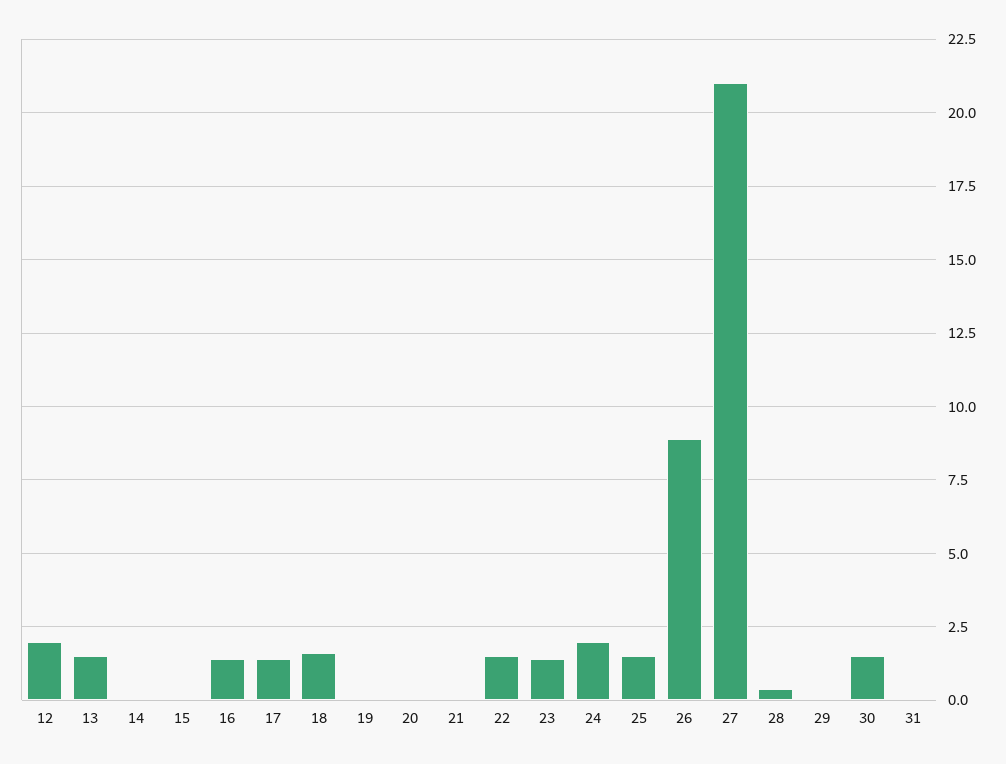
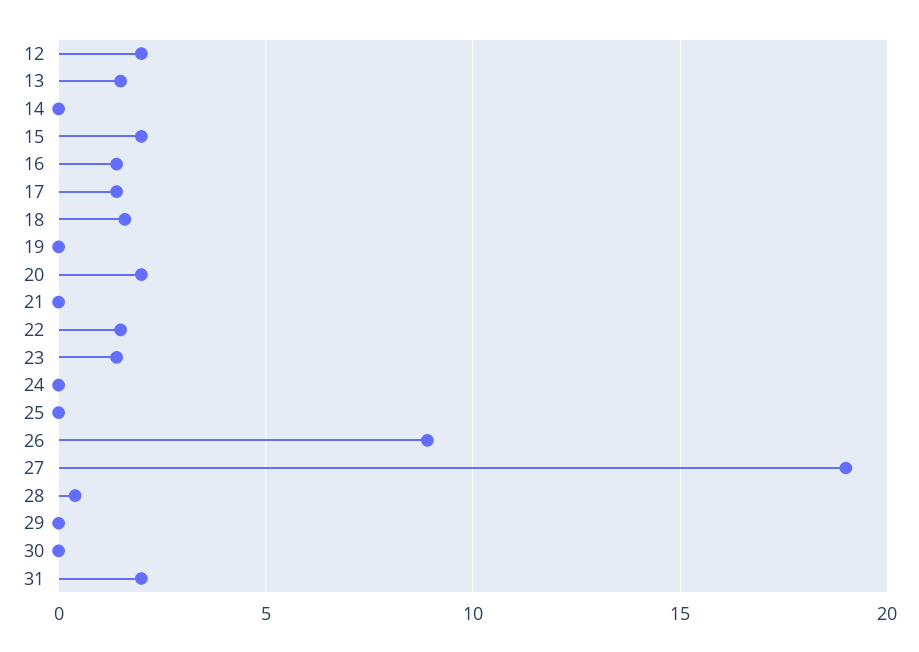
15: 0 -> 2
20: 0 -> 2
24: 2 -> 0
25: 1.5 -> 0
27: 21 -> 19
30: 1.5 -> 0
31: 0 -> 2

